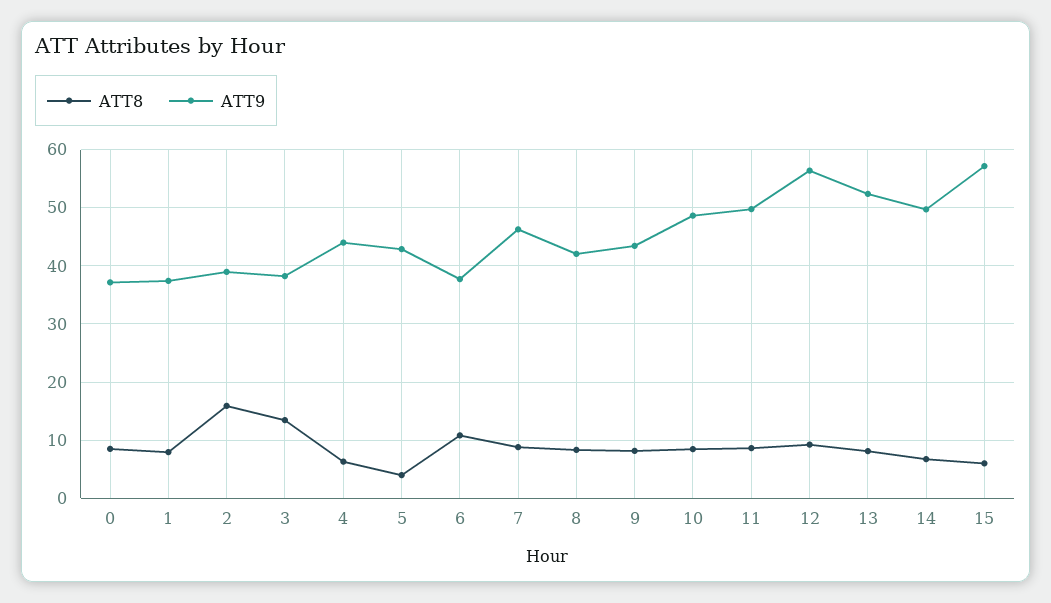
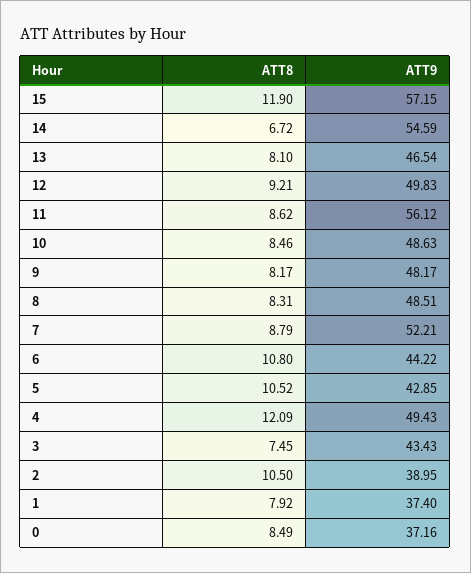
ATT8, 2: 16 -> 10.5
ATT8, 3: 14 -> 7.45
ATT9, 3: 38 -> 43.43
ATT8, 4: 6 -> 12.09
ATT9, 4: 44 -> 49.43
ATT8, 5: 4 -> 10.52
ATT9, 6: 38 -> 44.22
ATT9, 7: 46 -> 52.21
ATT9, 8: 42 -> 48.51
ATT9, 9: 44 -> 48.17
ATT9, 11: 50 -> 56.12
ATT9, 12: 56 -> 49.83
ATT9, 13: 52 -> 46.54
ATT9, 14: 50 -> 54.59
ATT8, 15: 6 -> 11.9

